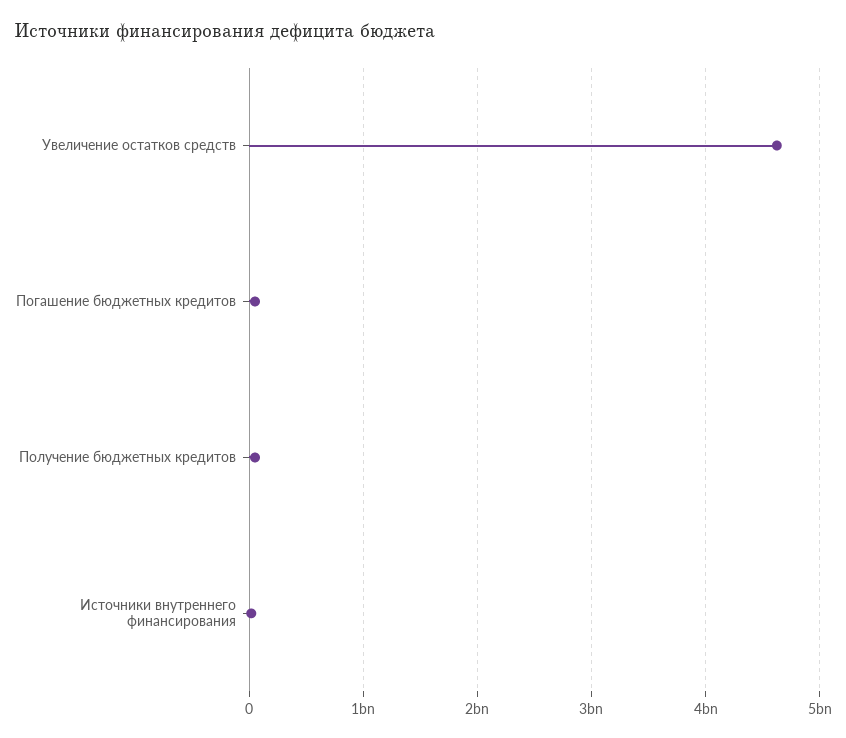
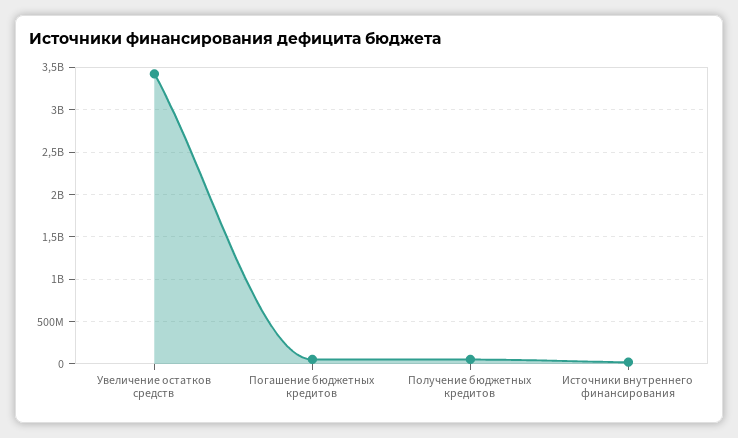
Увеличение остатков средств: 4600000000 -> 3400000000

